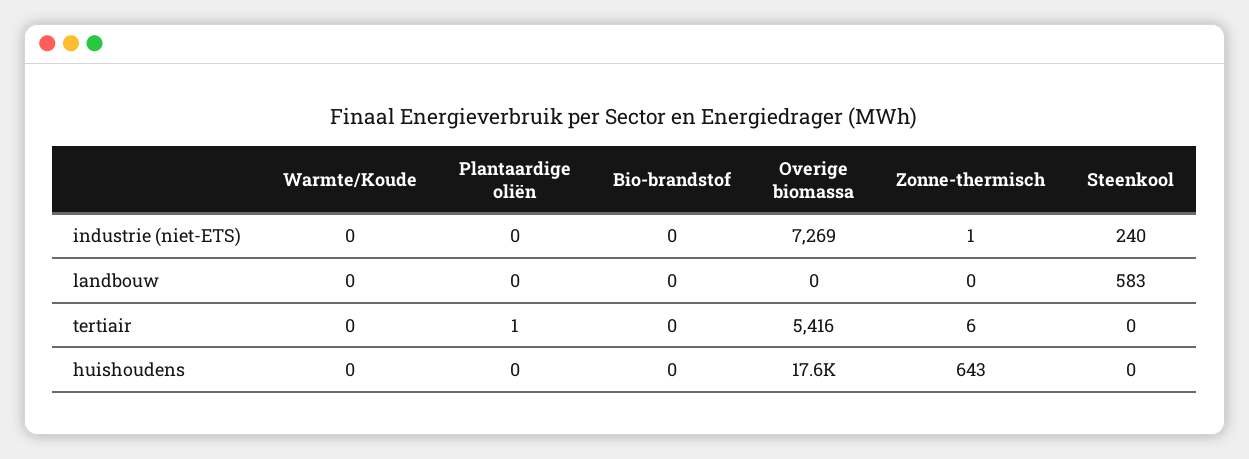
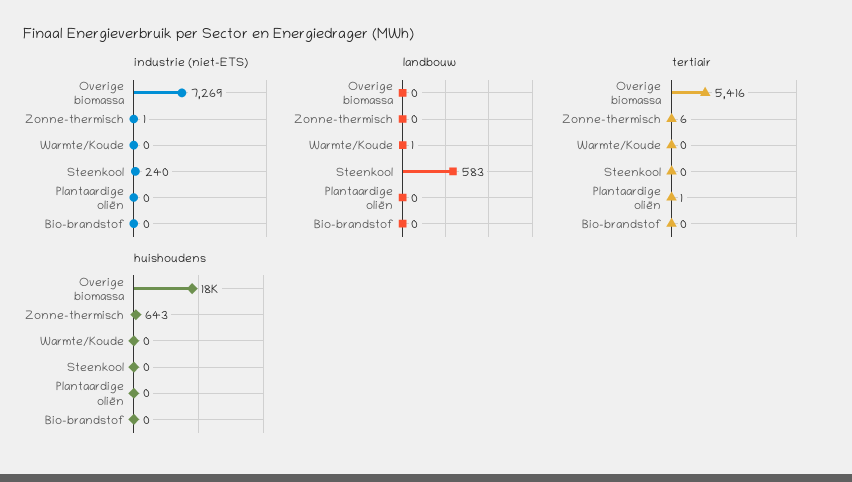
landbouw, Warmte/Koude: 0 -> 1

